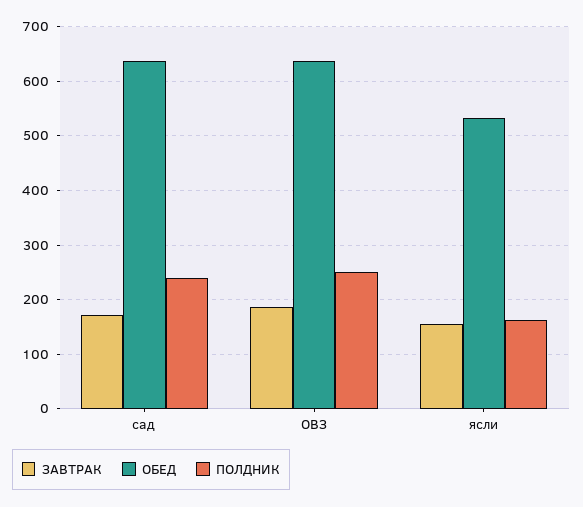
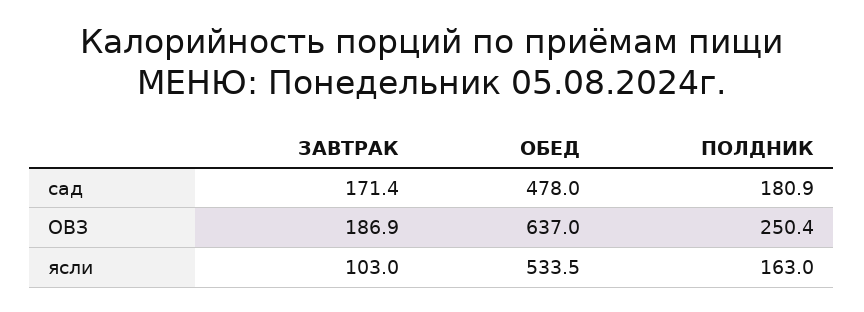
ОБЕД, сад: 640 -> 478
ПОЛДНИК, сад: 240 -> 180.9
ЗАВТРАК, ясли: 160 -> 103

